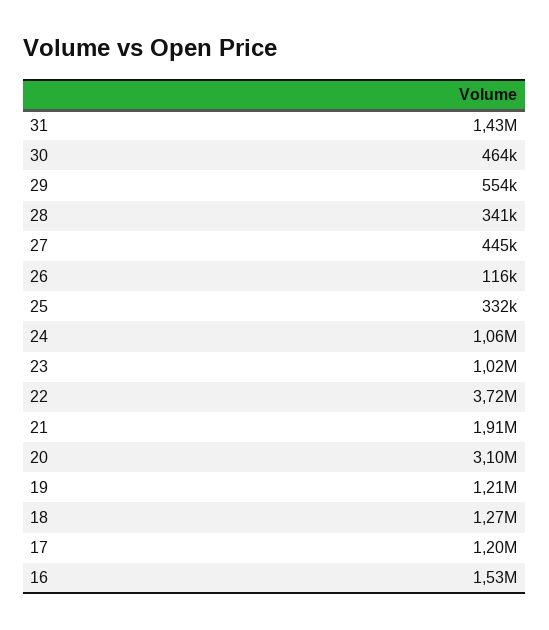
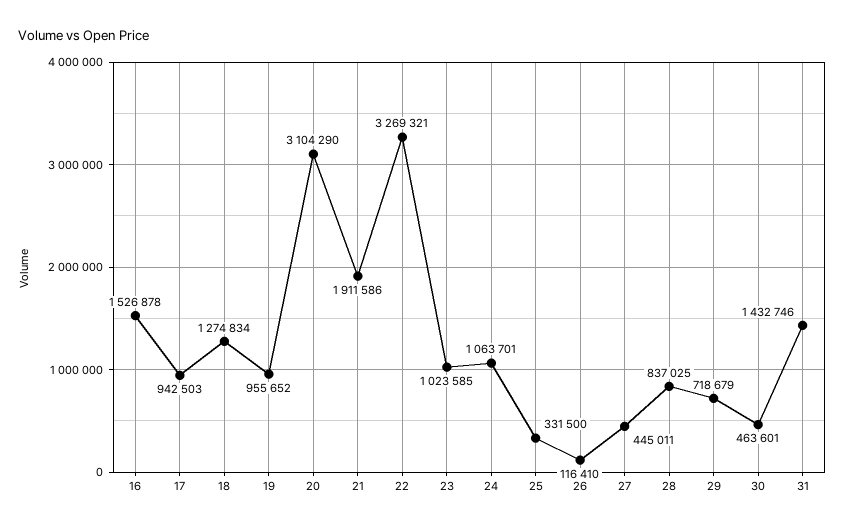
29: 554000 -> 718679
28: 341000 -> 837025
22: 3720000 -> 3269321
19: 1210000 -> 955652
17: 1200000 -> 942503

